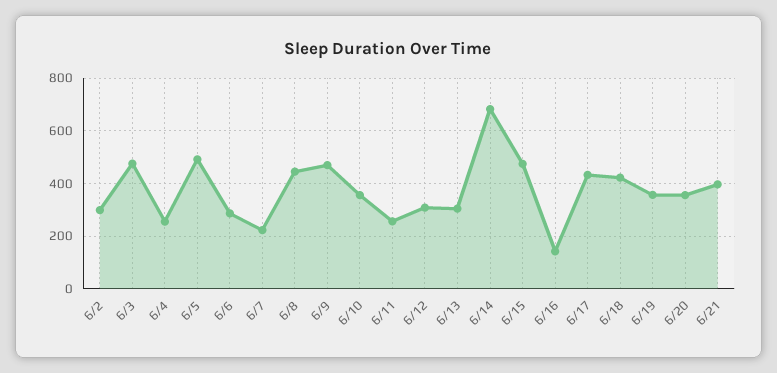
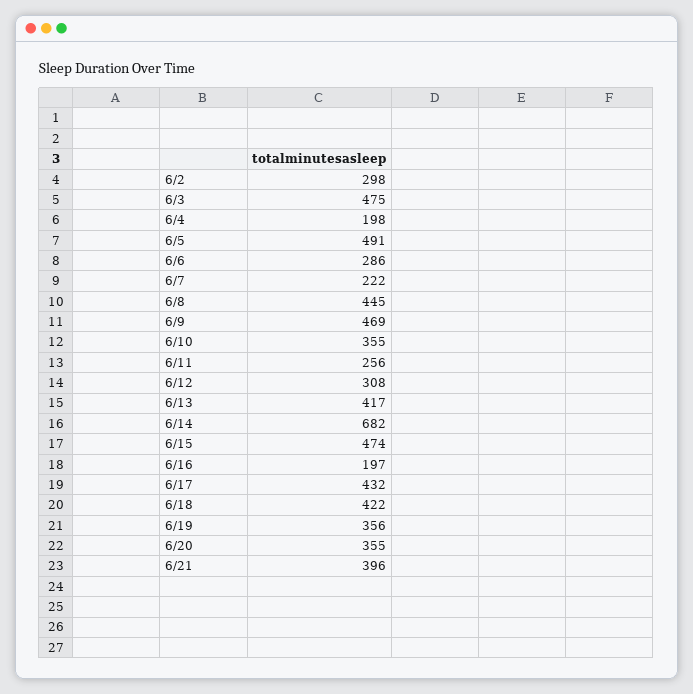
6/4: 250 -> 198
6/13: 300 -> 417
6/16: 150 -> 197

